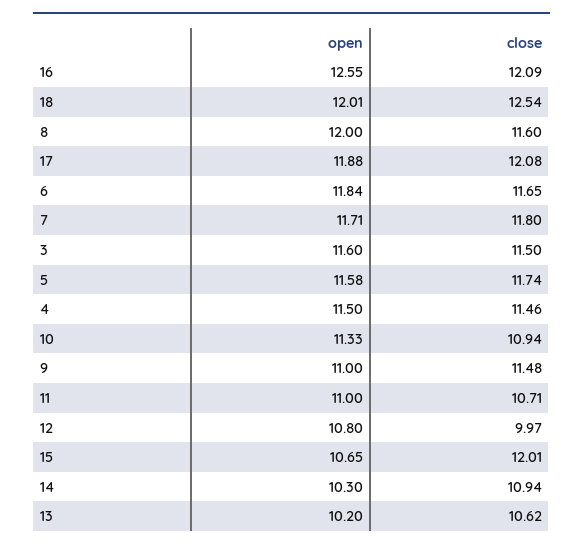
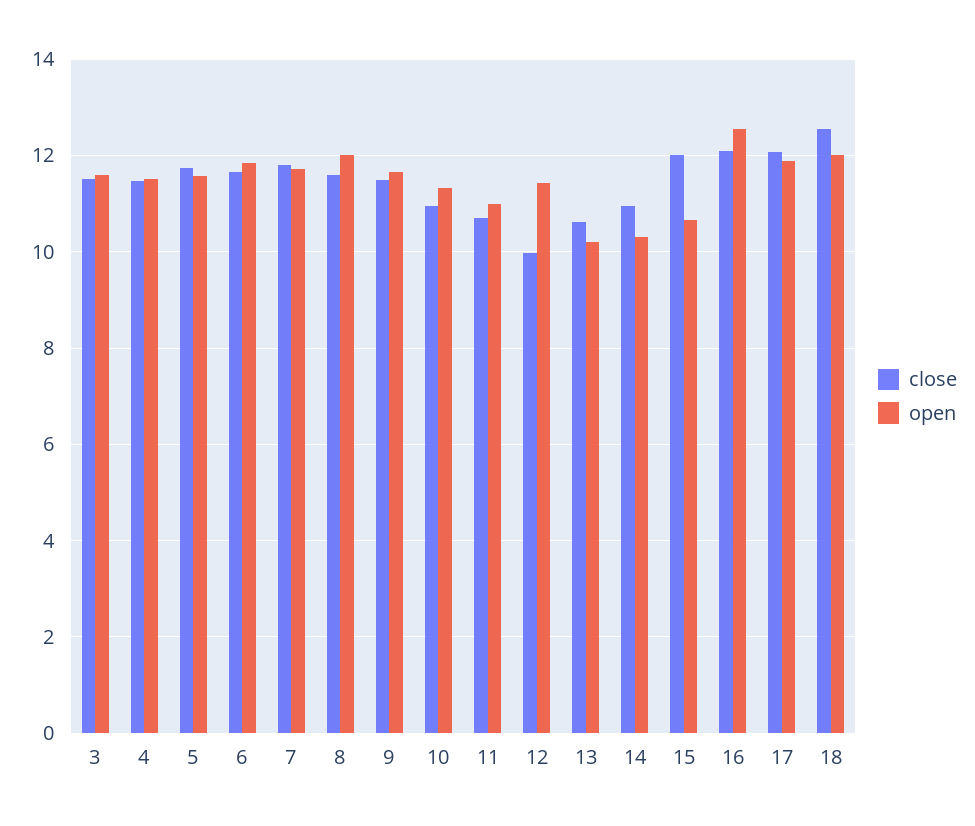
open, 9: 11 -> 11.6
open, 12: 10.8 -> 11.4

